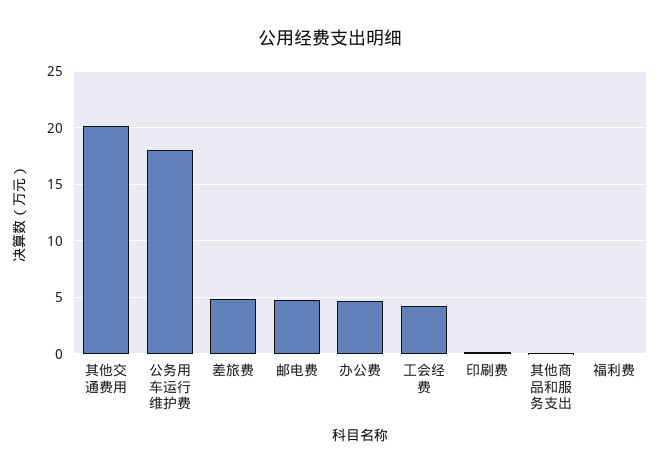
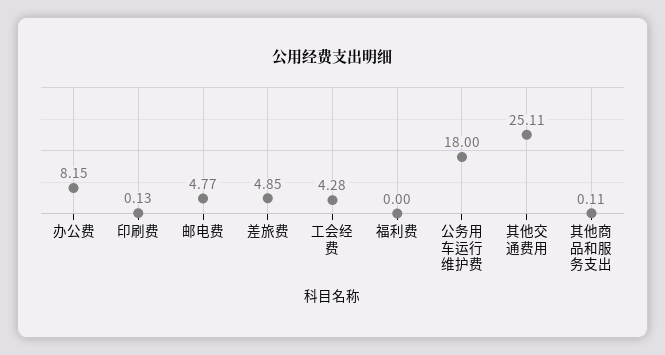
其他交通费用: 20 -> 25.11
办公费: 5 -> 8.15

